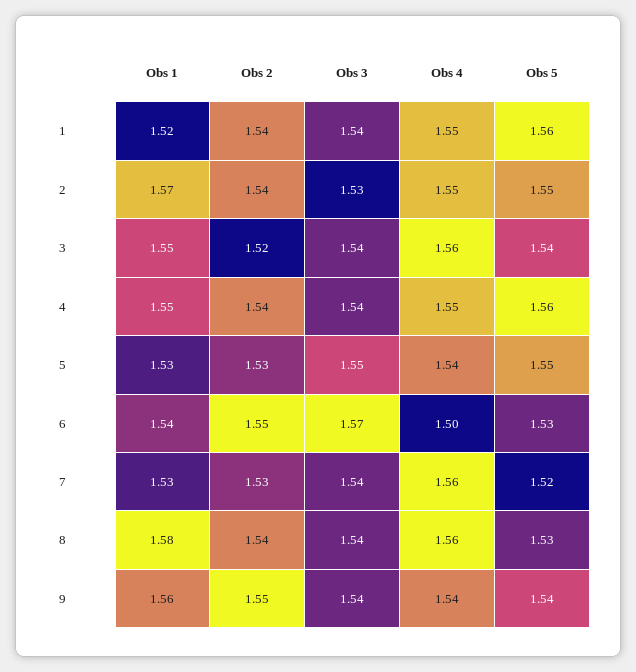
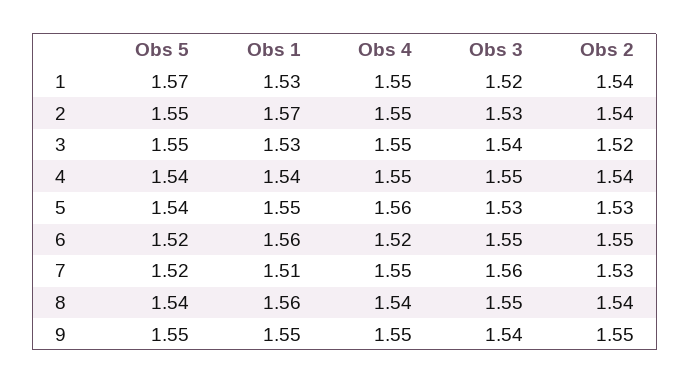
Obs 1, 1: 1.52 -> 1.53
Obs 3, 1: 1.54 -> 1.52
Obs 5, 1: 1.56 -> 1.57
Obs 1, 3: 1.55 -> 1.53
Obs 4, 3: 1.56 -> 1.55
Obs 5, 3: 1.54 -> 1.55
Obs 1, 4: 1.55 -> 1.54
Obs 3, 4: 1.54 -> 1.55
Obs 5, 4: 1.56 -> 1.54
Obs 1, 5: 1.53 -> 1.55
Obs 3, 5: 1.55 -> 1.53
Obs 4, 5: 1.54 -> 1.56
Obs 5, 5: 1.55 -> 1.54
Obs 1, 6: 1.54 -> 1.56
Obs 3, 6: 1.57 -> 1.55
Obs 4, 6: 1.5 -> 1.52
Obs 5, 6: 1.53 -> 1.52
Obs 1, 7: 1.53 -> 1.51
Obs 3, 7: 1.54 -> 1.56
Obs 4, 7: 1.56 -> 1.55
Obs 1, 8: 1.58 -> 1.56
Obs 3, 8: 1.54 -> 1.55
Obs 4, 8: 1.56 -> 1.54
Obs 5, 8: 1.53 -> 1.54
Obs 1, 9: 1.56 -> 1.55
Obs 4, 9: 1.54 -> 1.55
Obs 5, 9: 1.54 -> 1.55

